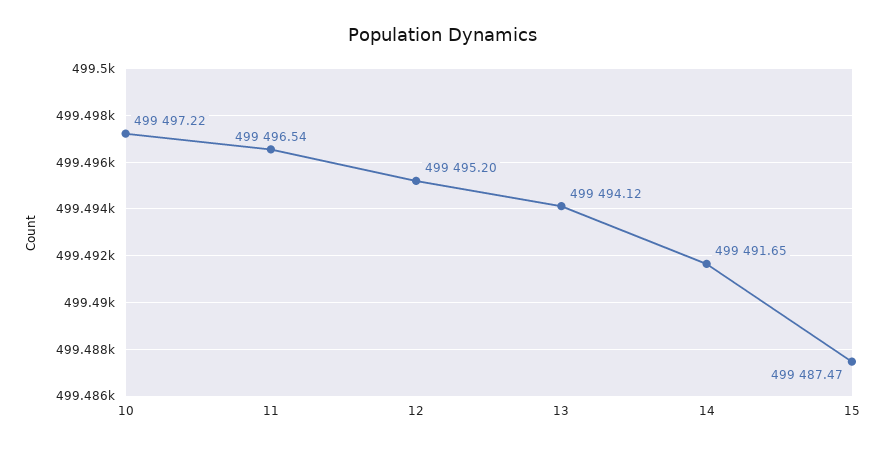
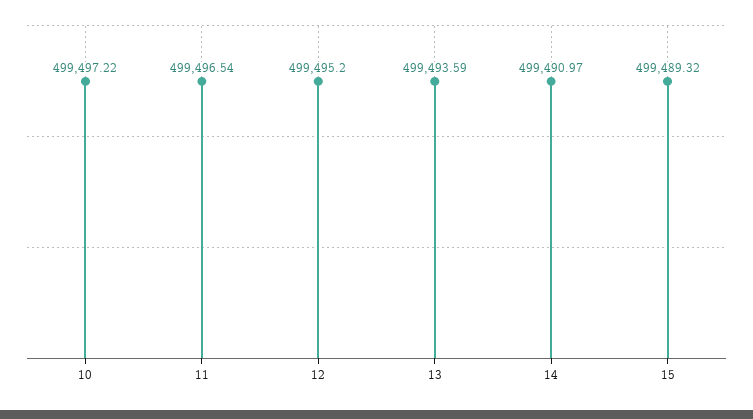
13: 499494.12 -> 499493.59
14: 499491.65 -> 499490.97
15: 499487.47 -> 499489.32

